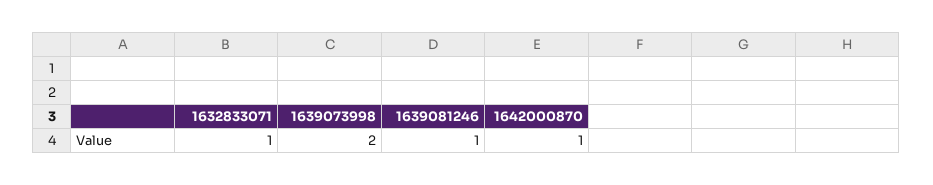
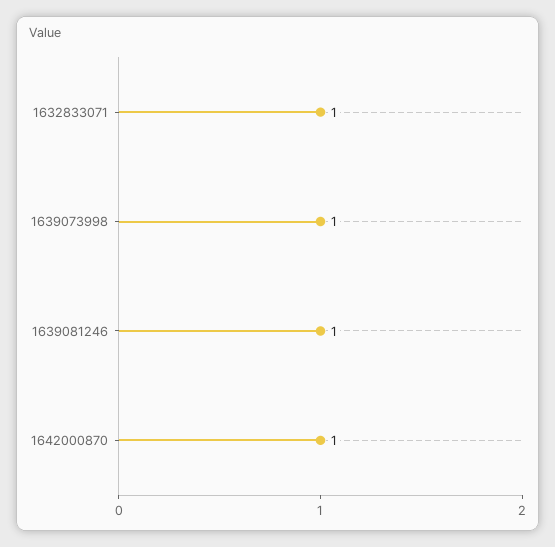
1639073998: 2 -> 1

